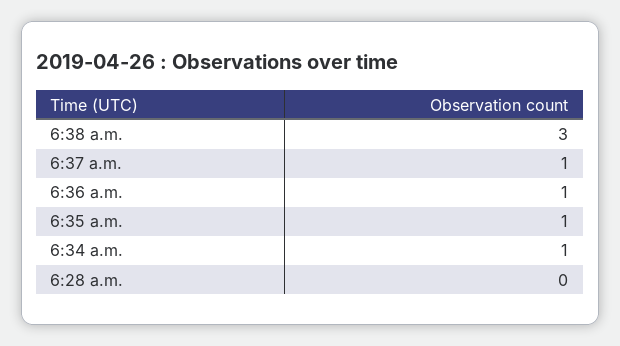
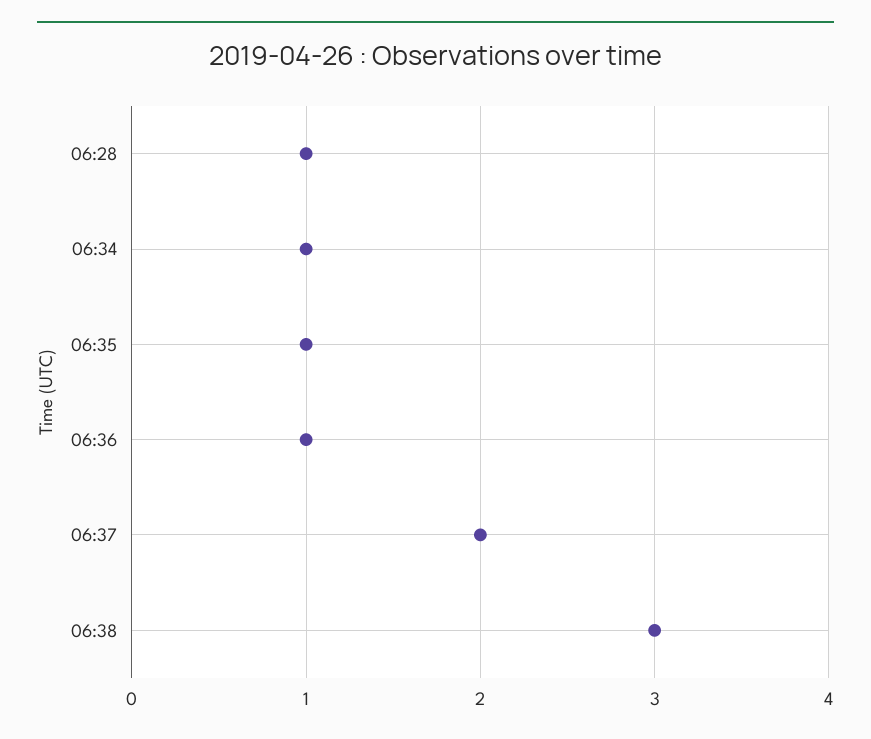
6:37 a.m.: 1 -> 2
6:28 a.m.: 0 -> 1

